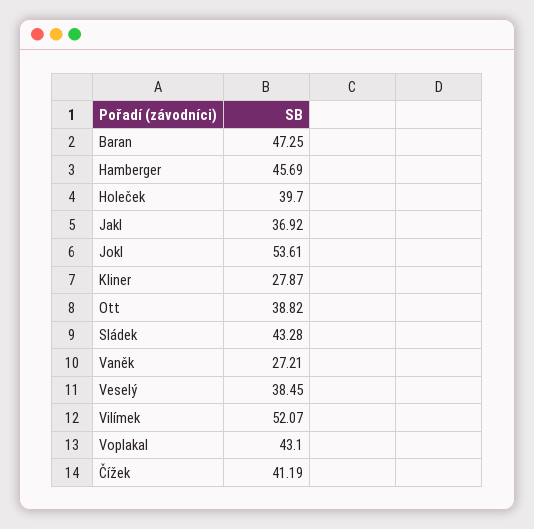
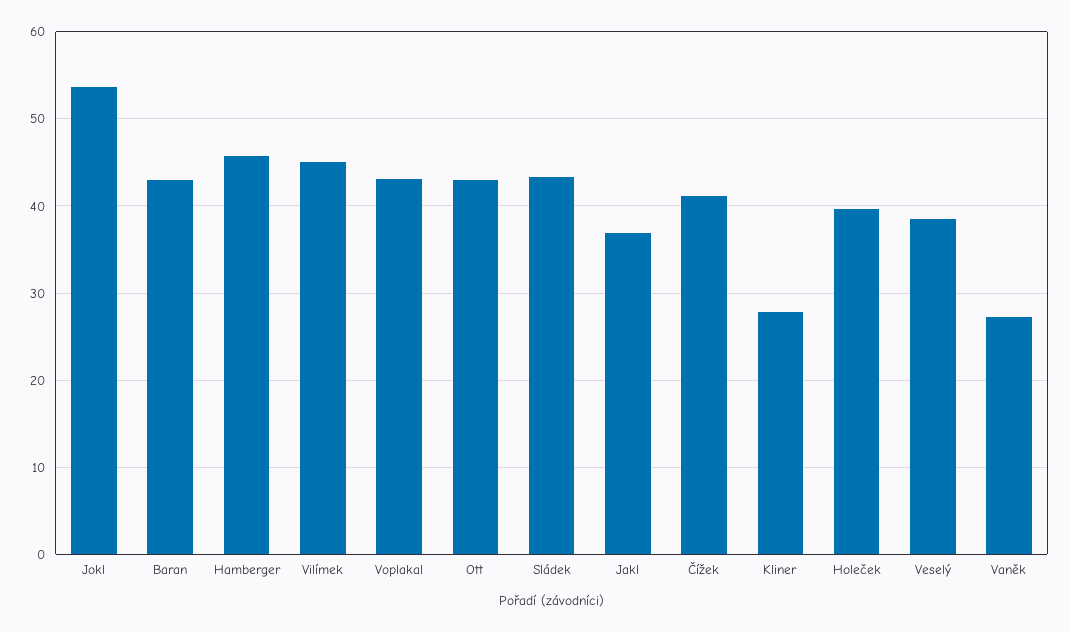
Baran: 47.25 -> 43
Ott: 38.82 -> 43
Vilímek: 52.07 -> 45

